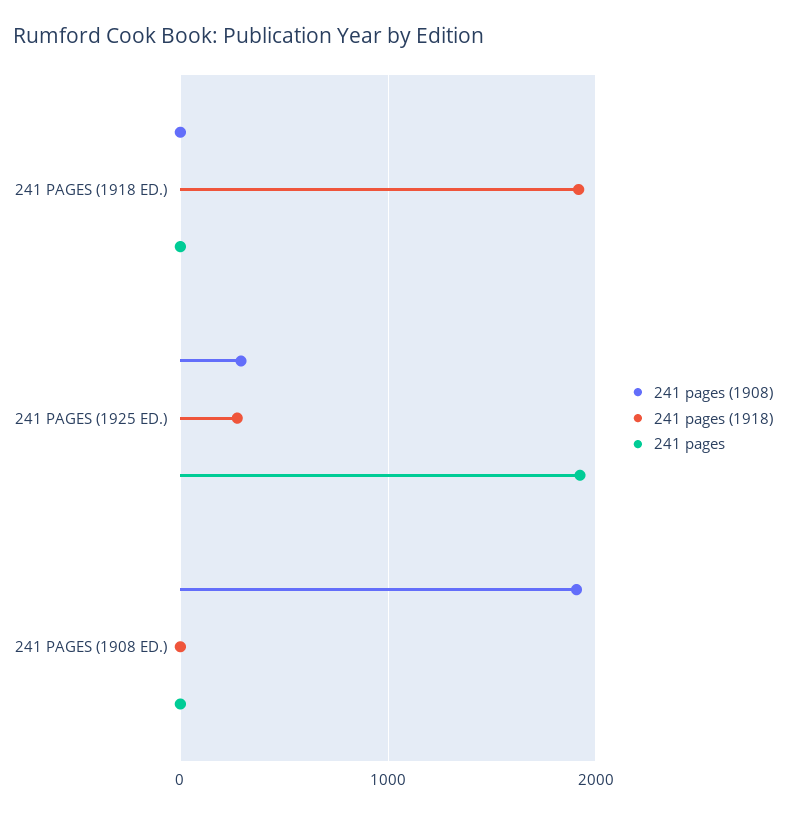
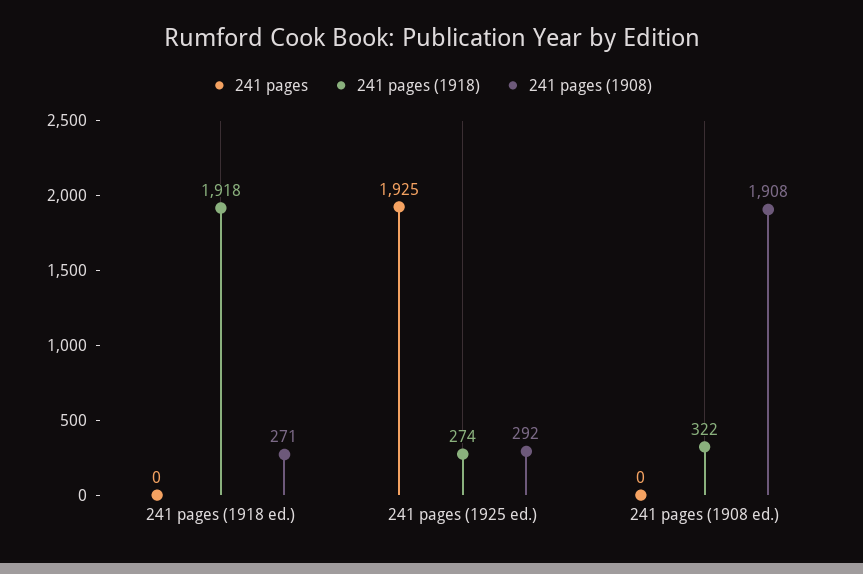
241 pages (1908), 241 PAGES (1918 ED.): 0 -> 271
241 pages (1918), 241 PAGES (1908 ED.): 0 -> 322

